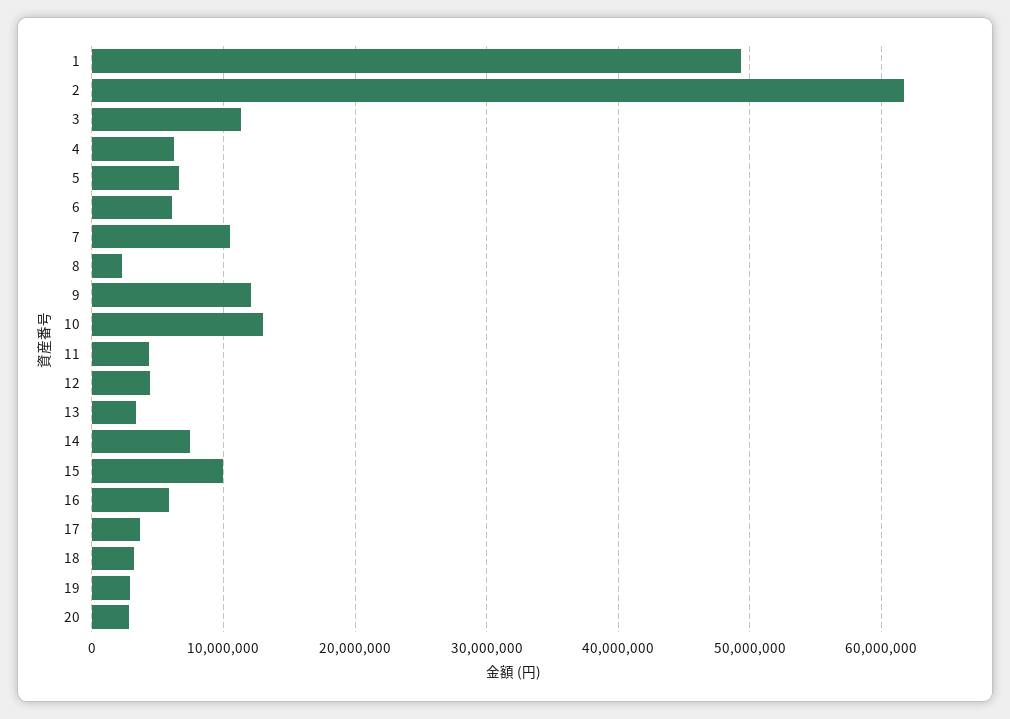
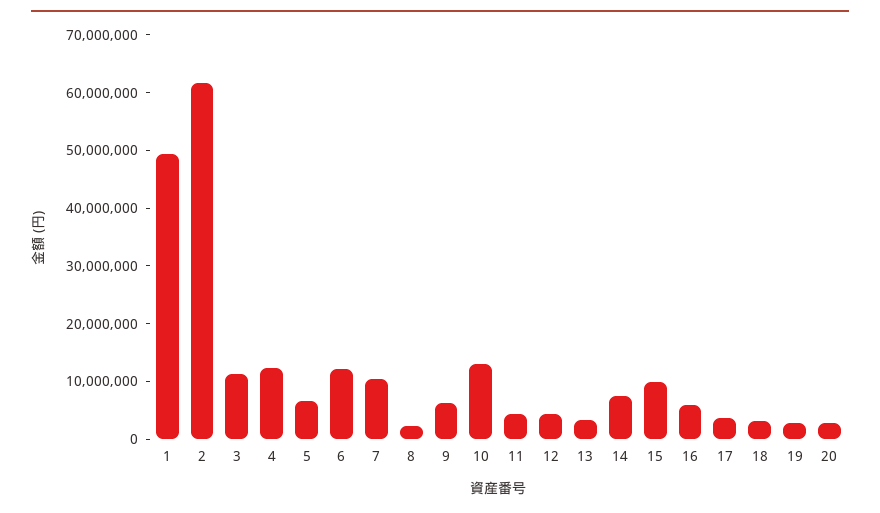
4: 6000000 -> 12000000
6: 6000000 -> 12000000
9: 12000000 -> 6000000

